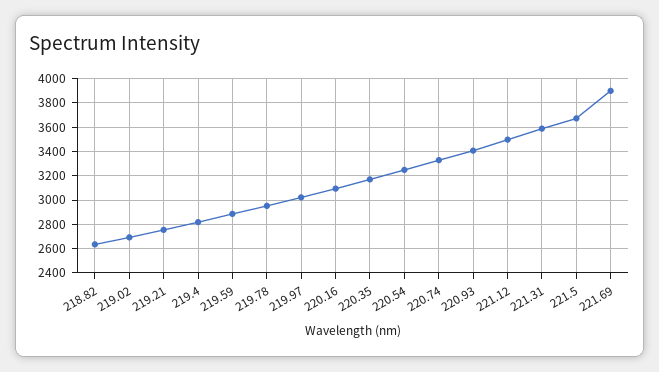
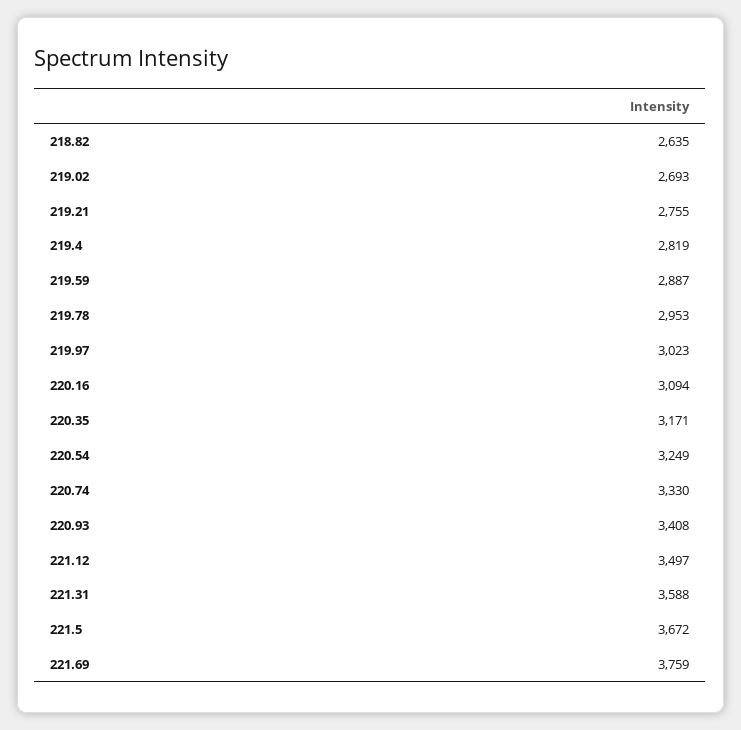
221.69: 3900 -> 3759

